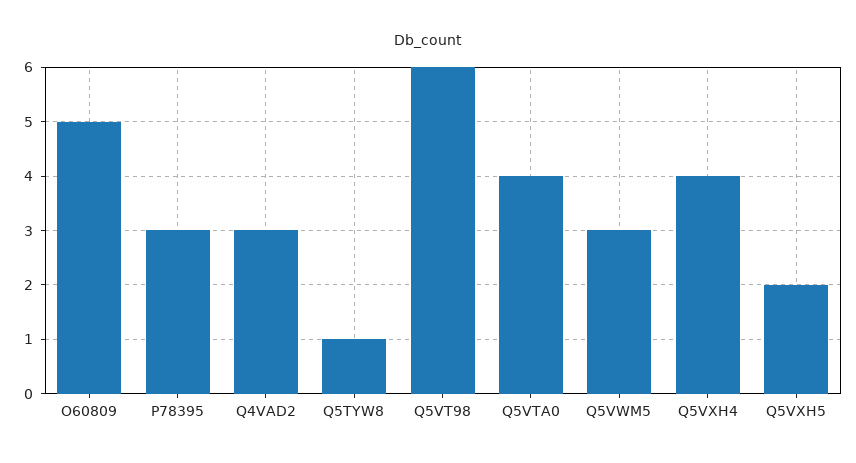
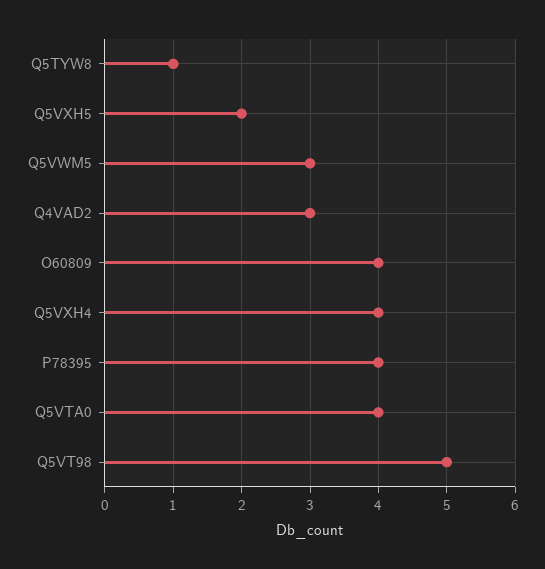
O60809: 5 -> 4
P78395: 3 -> 4
Q5VT98: 6 -> 5

